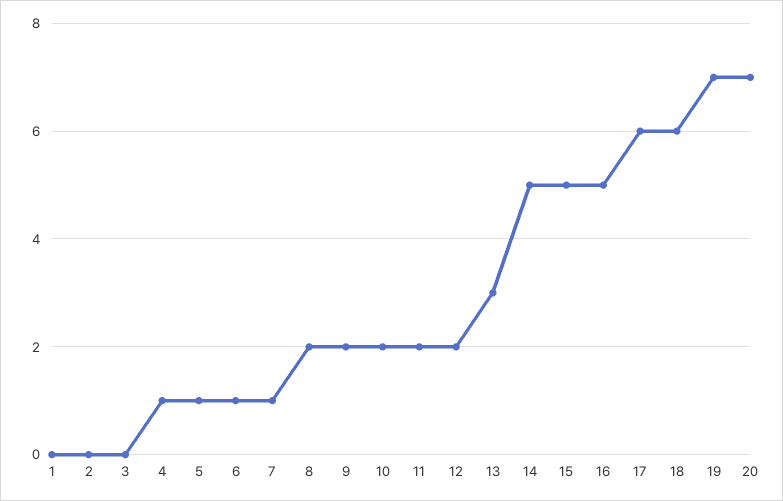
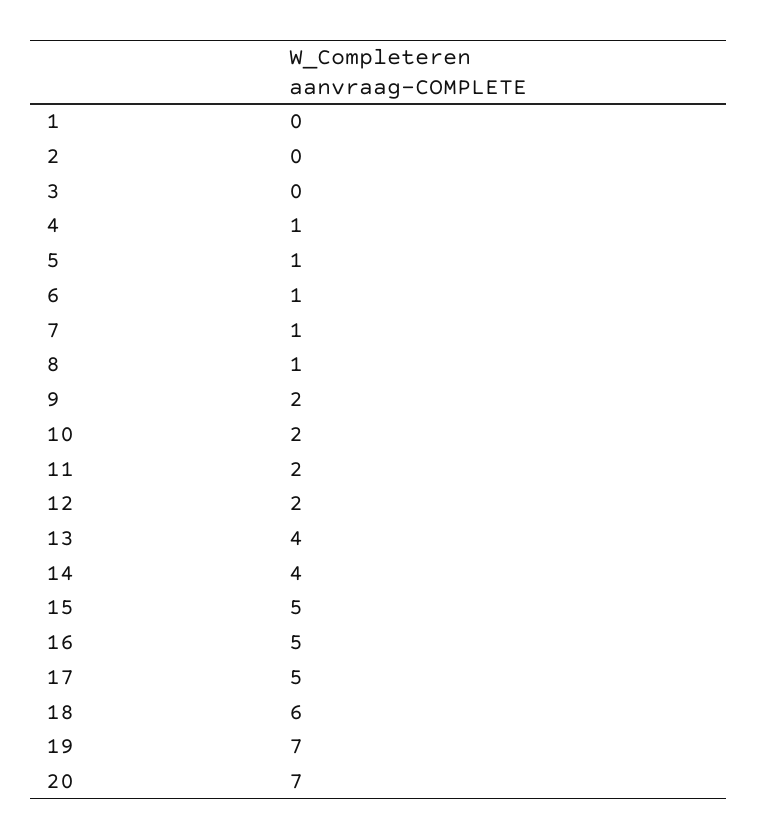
8: 2 -> 1
13: 3 -> 4
14: 5 -> 4
17: 6 -> 5

